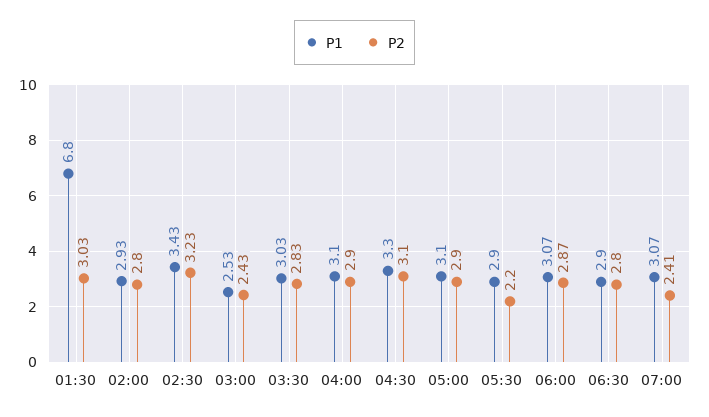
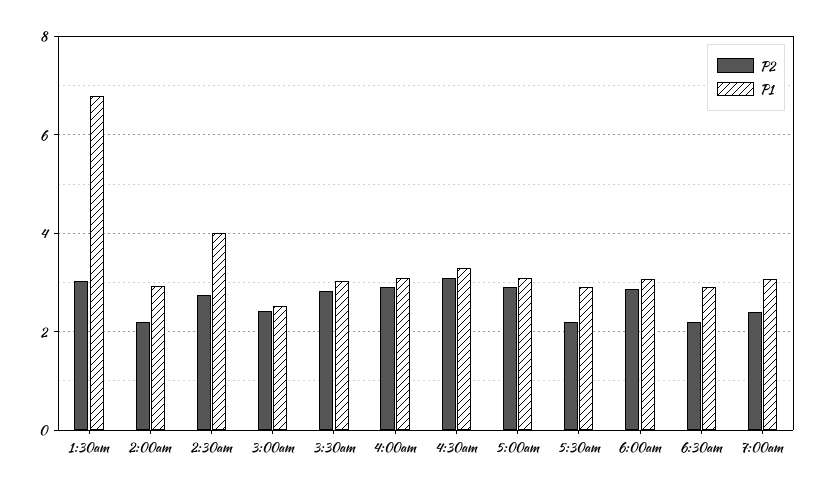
P2, 02:00: 2.8 -> 2.2
P1, 02:30: 3.43 -> 4
P2, 02:30: 3.23 -> 2.8
P2, 06:30: 2.8 -> 2.2

